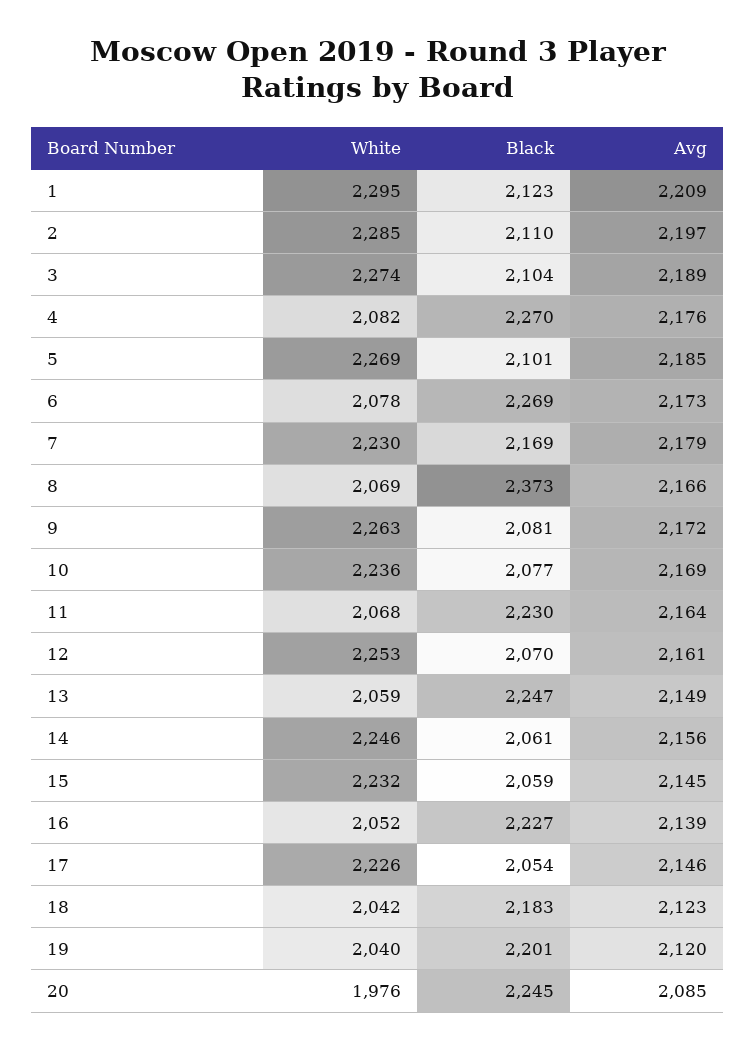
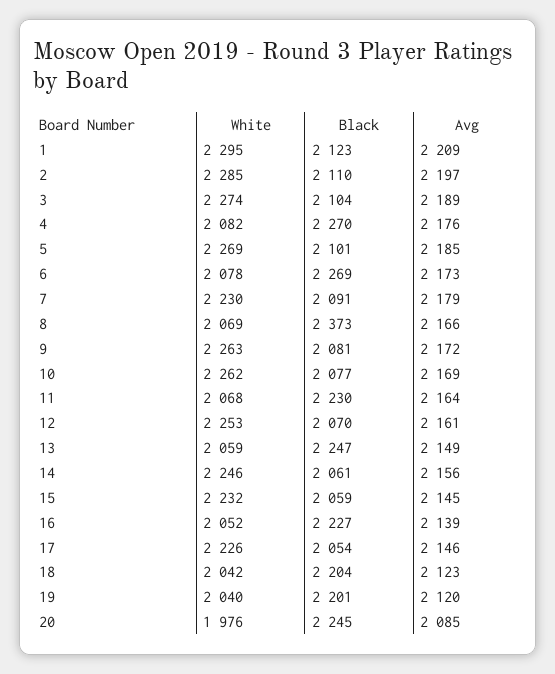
Black, 7: 2169 -> 2091
White, 10: 2236 -> 2262
Black, 18: 2183 -> 2204

